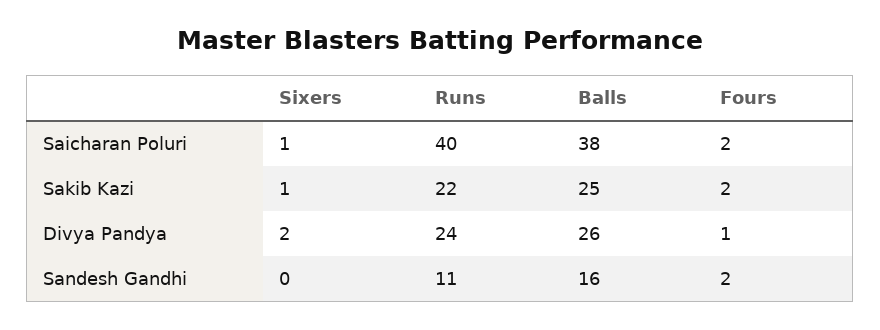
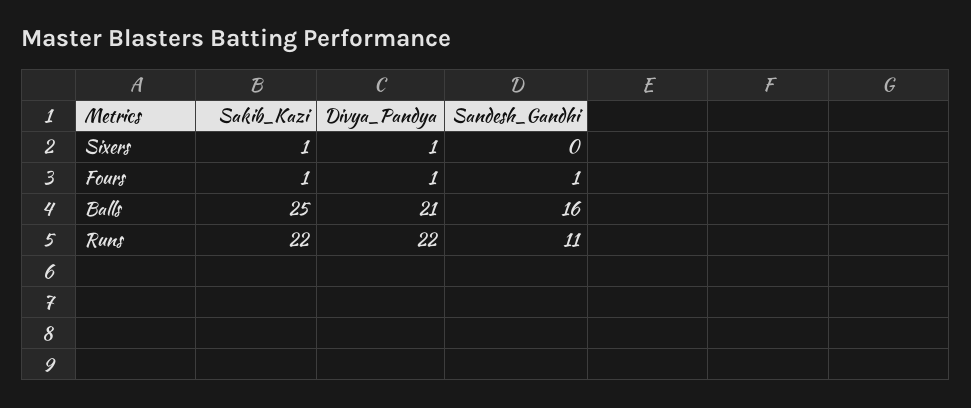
Sixers, Saicharan Poluri: 1 -> none
Runs, Saicharan Poluri: 40 -> none
Balls, Saicharan Poluri: 38 -> none
Fours, Saicharan Poluri: 2 -> none
Fours, Sakib Kazi: 2 -> 1
Sixers, Divya Pandya: 2 -> 1
Runs, Divya Pandya: 24 -> 22
Balls, Divya Pandya: 26 -> 21
Fours, Sandesh Gandhi: 2 -> 1

